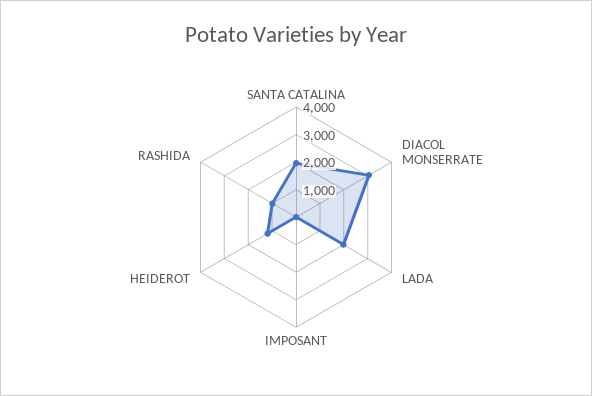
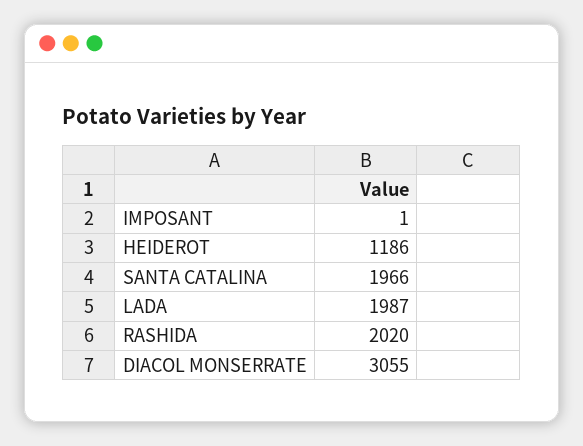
RASHIDA: 1000 -> 2020

